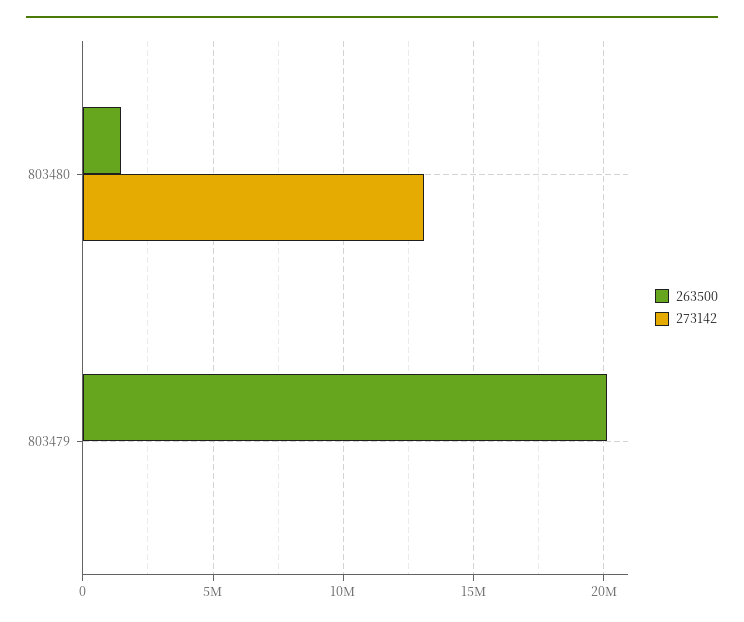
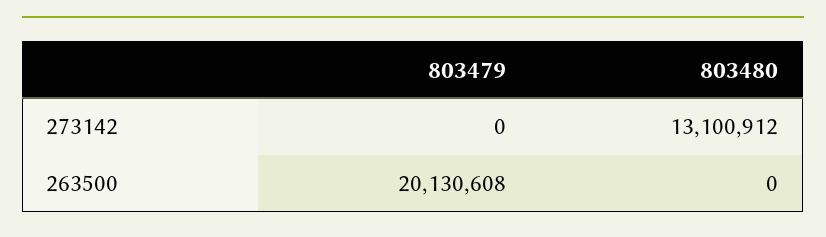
263500, 803480: 1500000 -> 0

